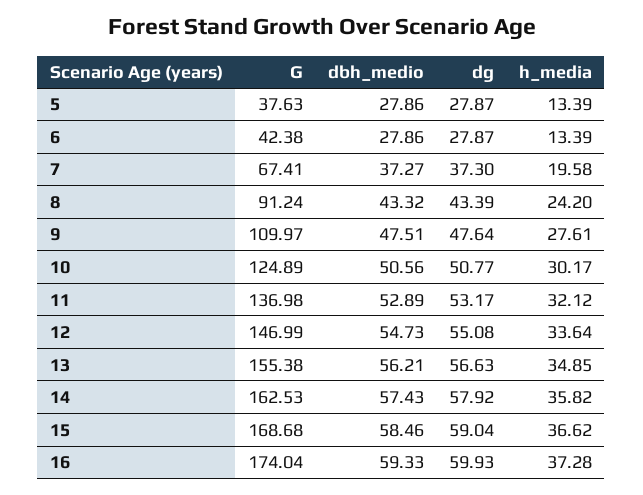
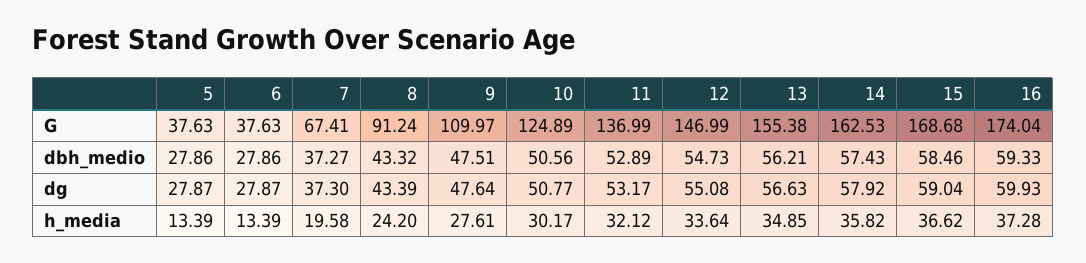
G, 6: 42.38 -> 37.63
G, 11: 136.98 -> 136.99

